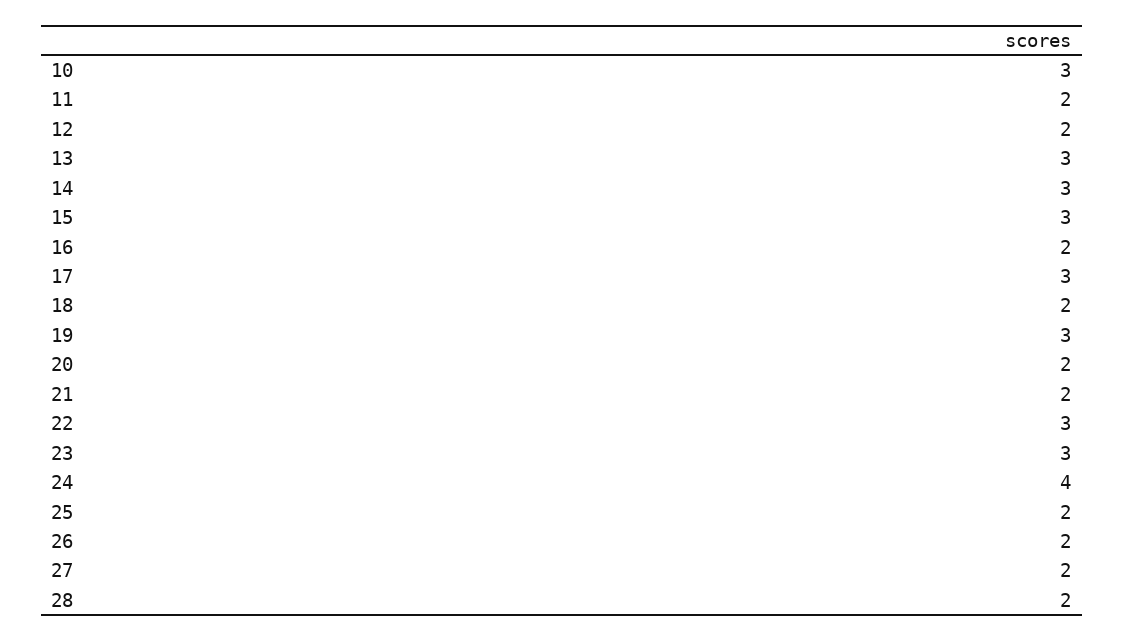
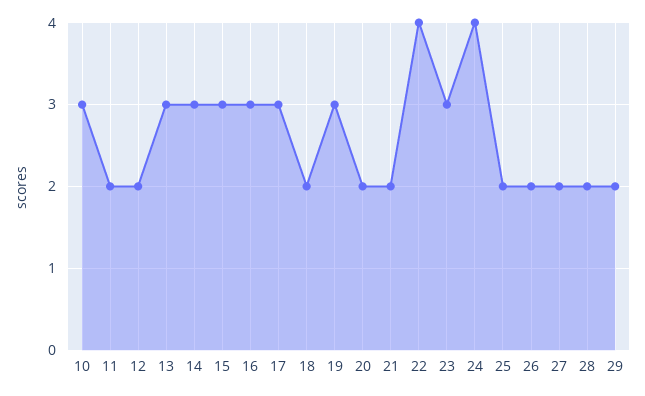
16: 2 -> 3
22: 3 -> 4
29: none -> 2

